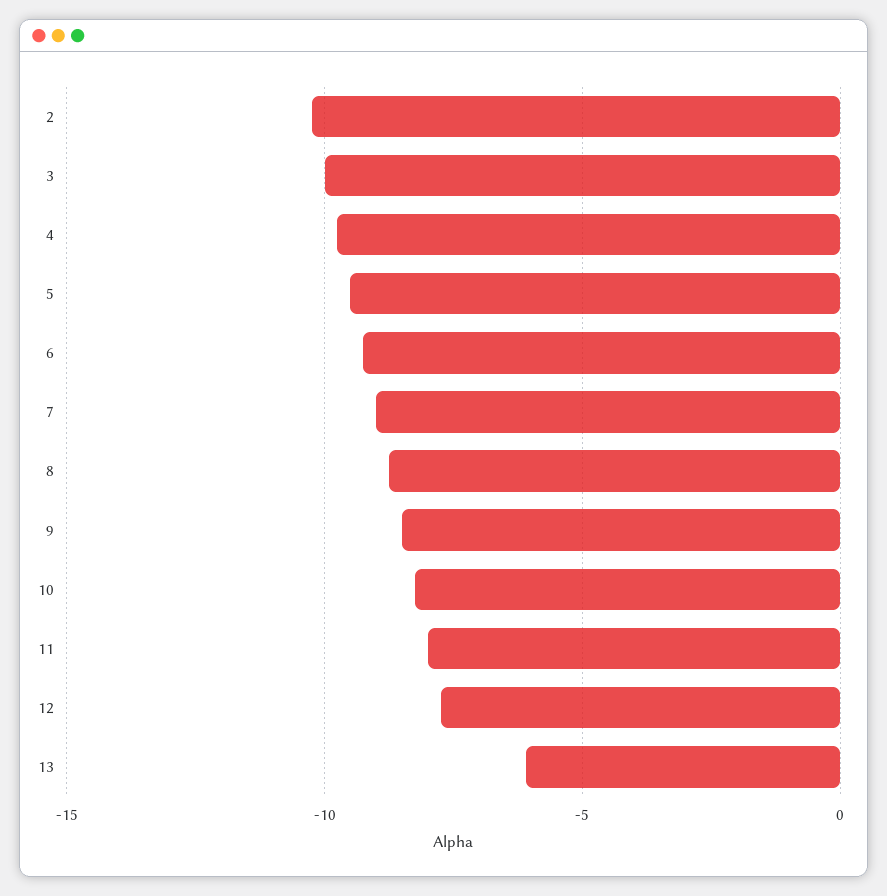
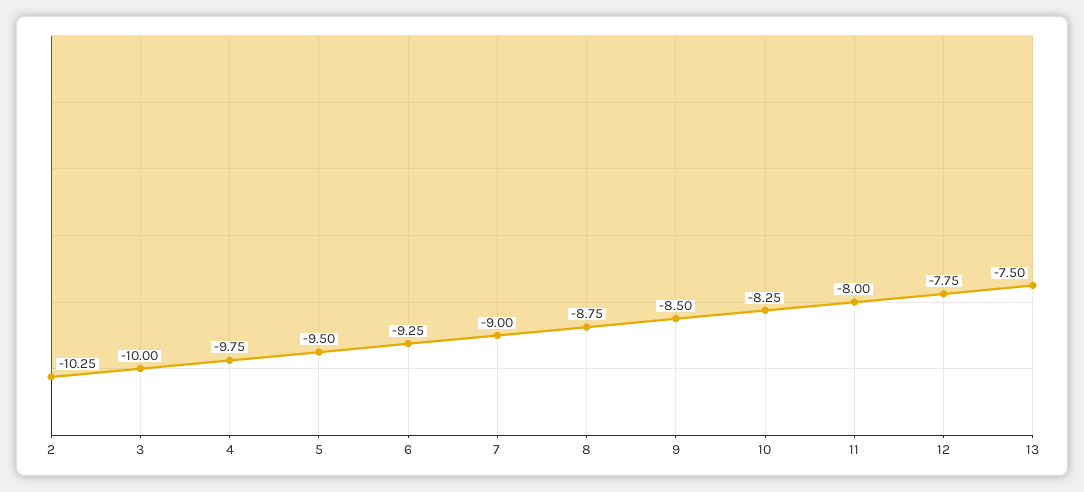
13: -6 -> -7.5

